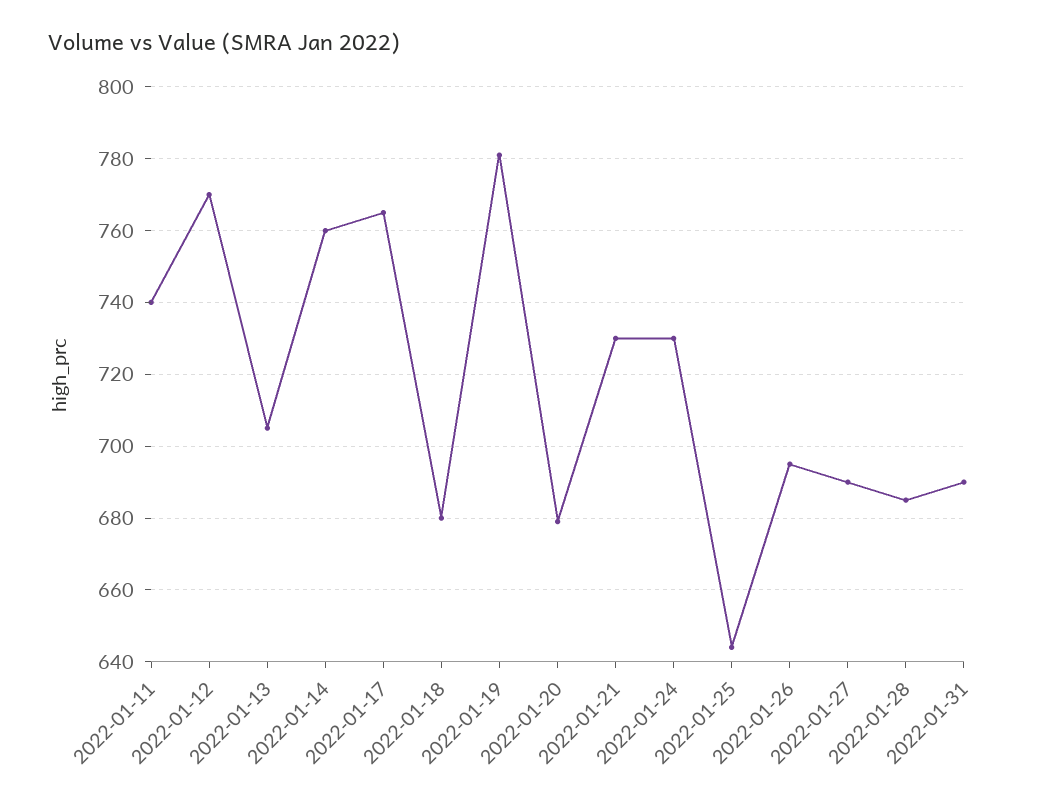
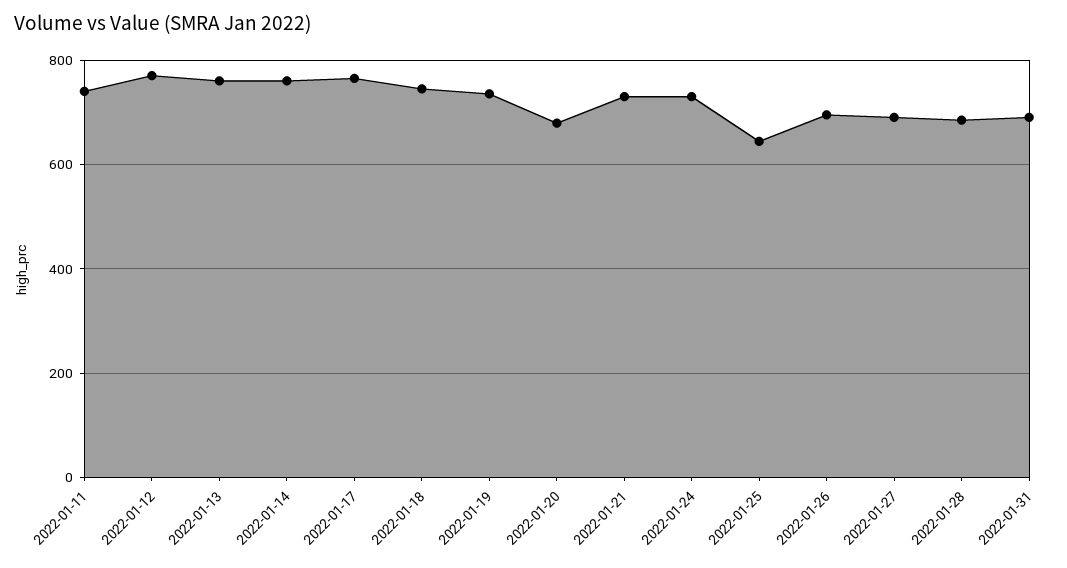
2022-01-13: 705 -> 760
2022-01-18: 680 -> 740
2022-01-19: 780 -> 740

